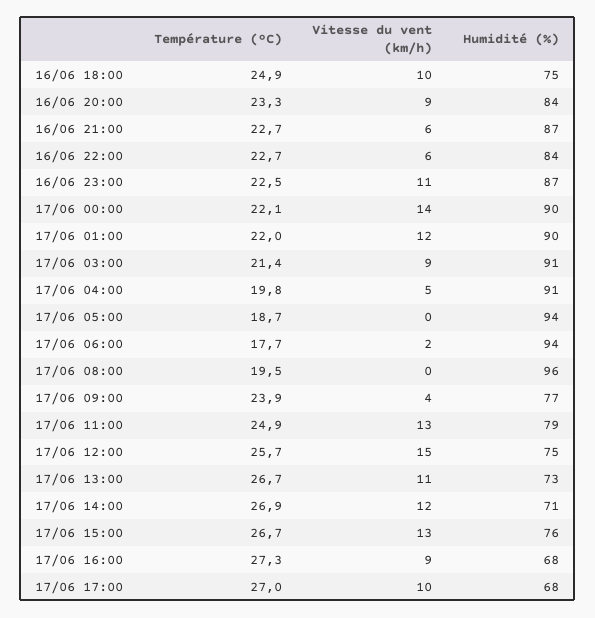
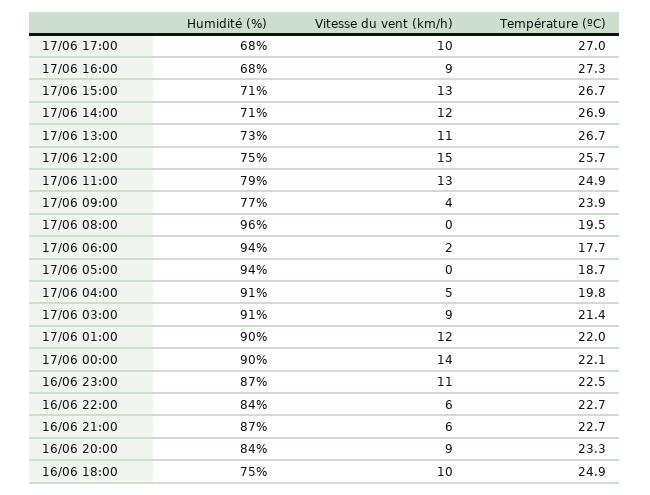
Humidité (%), 17/06 15:00: 76 -> 71

